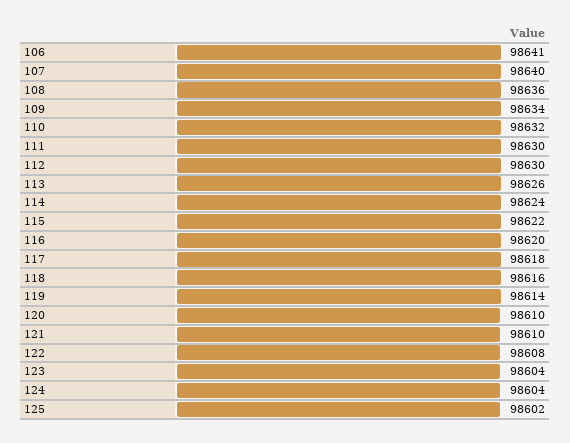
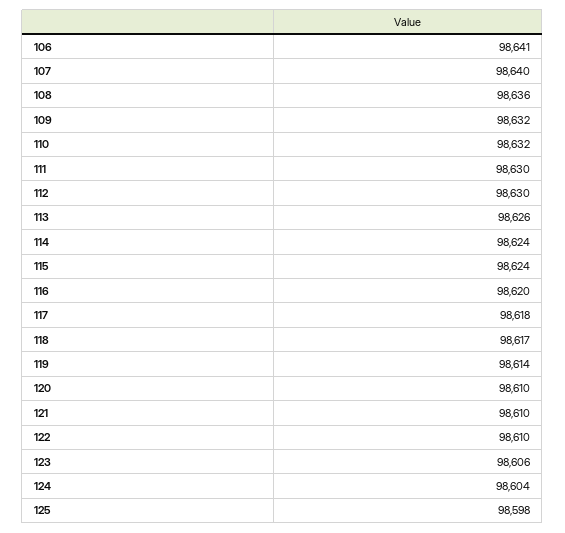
109: 98634 -> 98632
115: 98622 -> 98624
118: 98616 -> 98617
122: 98608 -> 98610
123: 98604 -> 98606
125: 98602 -> 98598

